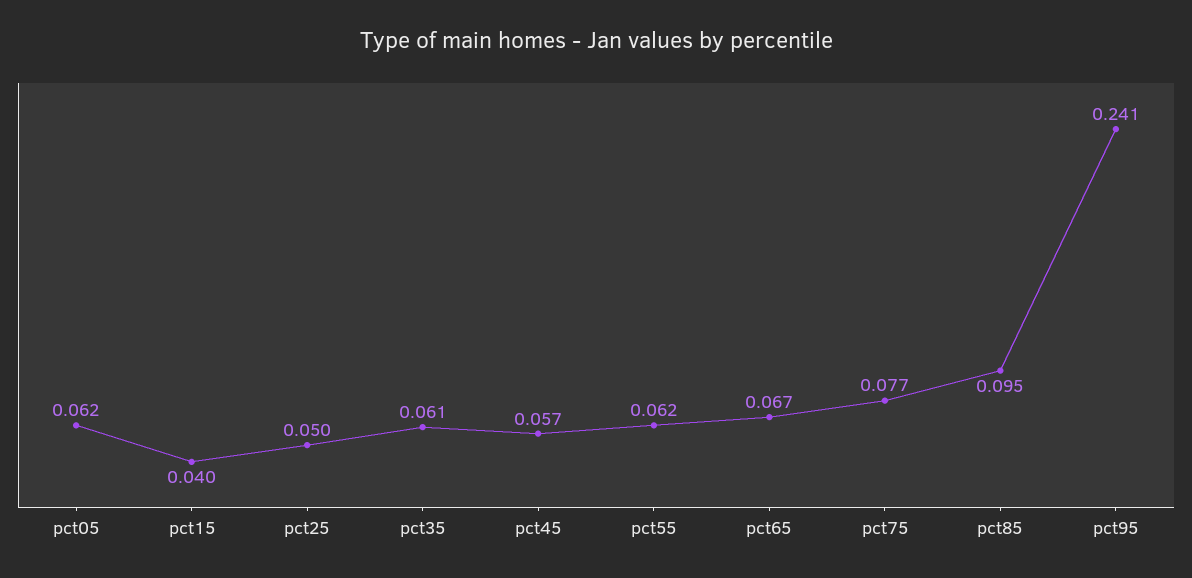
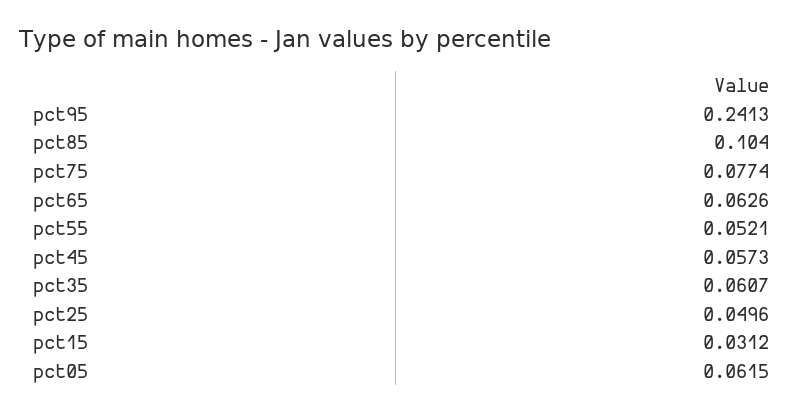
pct15: 0.04 -> 0.0312
pct55: 0.062 -> 0.0521
pct65: 0.067 -> 0.0626
pct85: 0.095 -> 0.104

